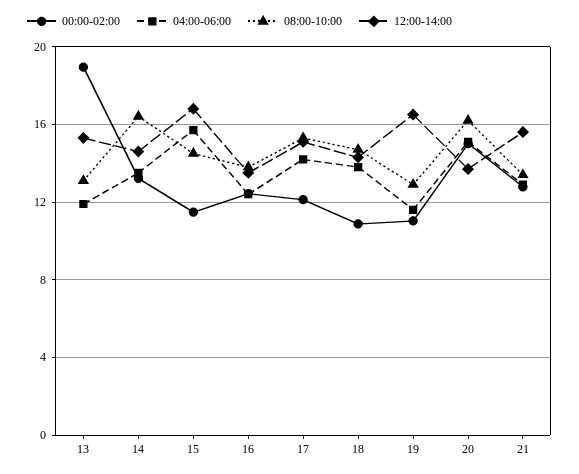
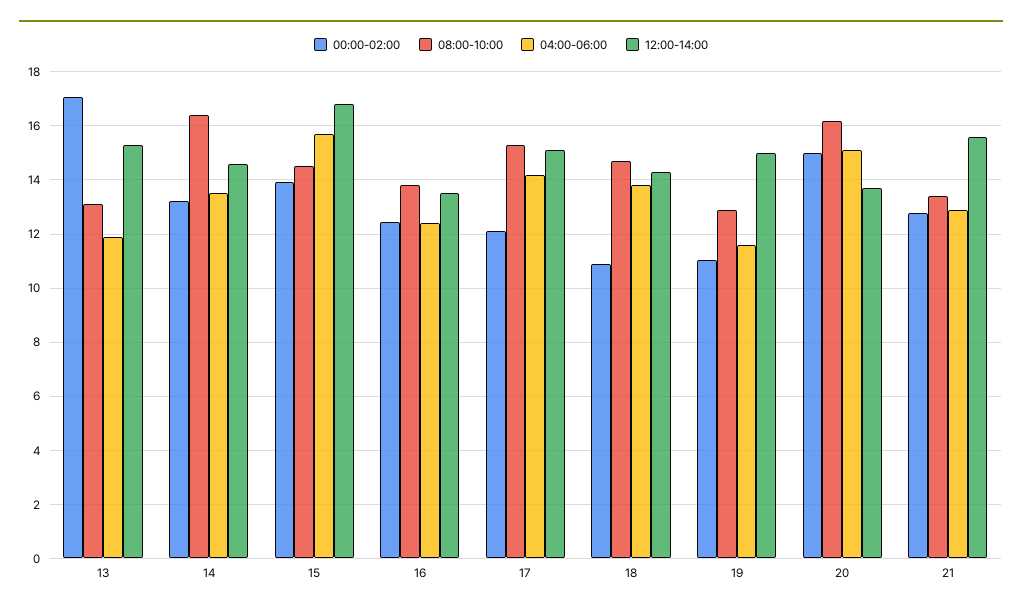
00:00-02:00, 13: 19 -> 17
00:00-02:00, 15: 11.5 -> 14
12:00-14:00, 19: 16.5 -> 15

